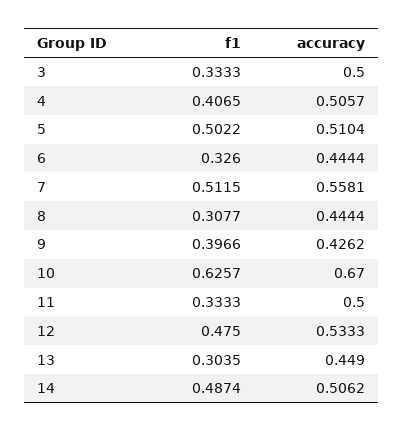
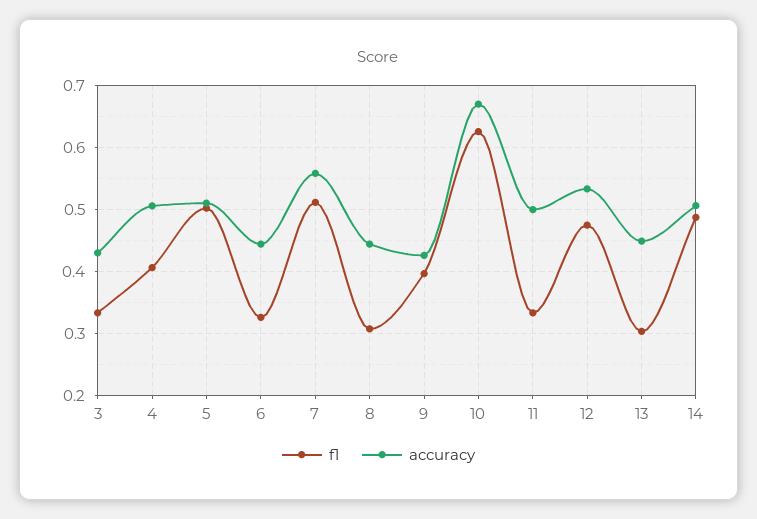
accuracy, 3: 0.5 -> 0.43

